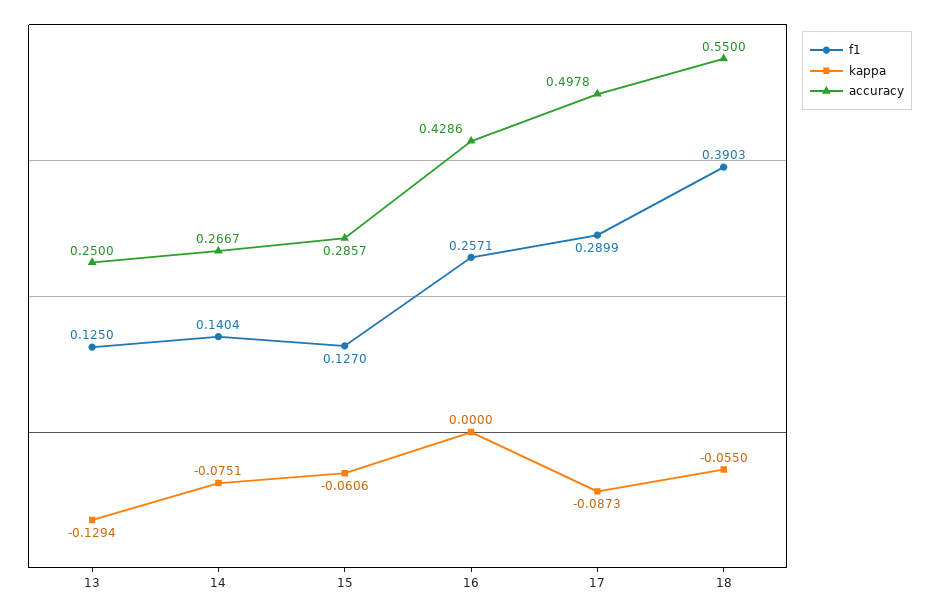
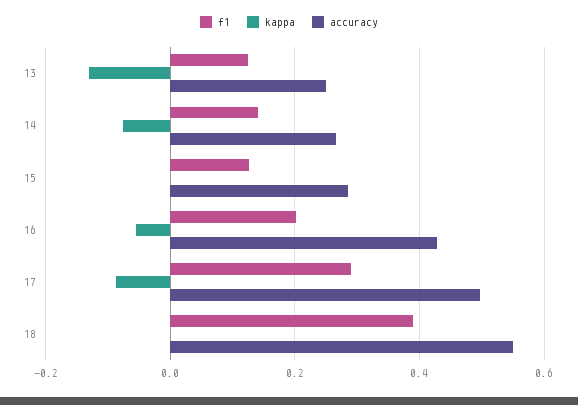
kappa, 15: -0.0606 -> 0
f1, 16: 0.2571 -> 0.2
kappa, 16: 0 -> -0.06
kappa, 18: -0.055 -> 0

